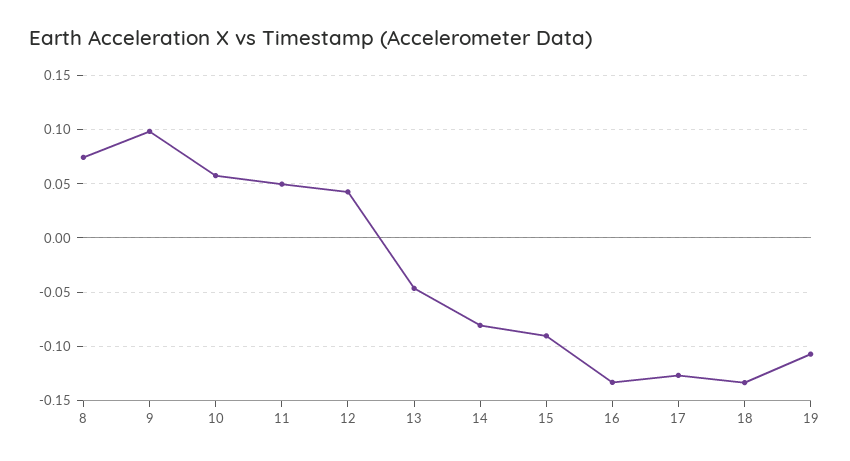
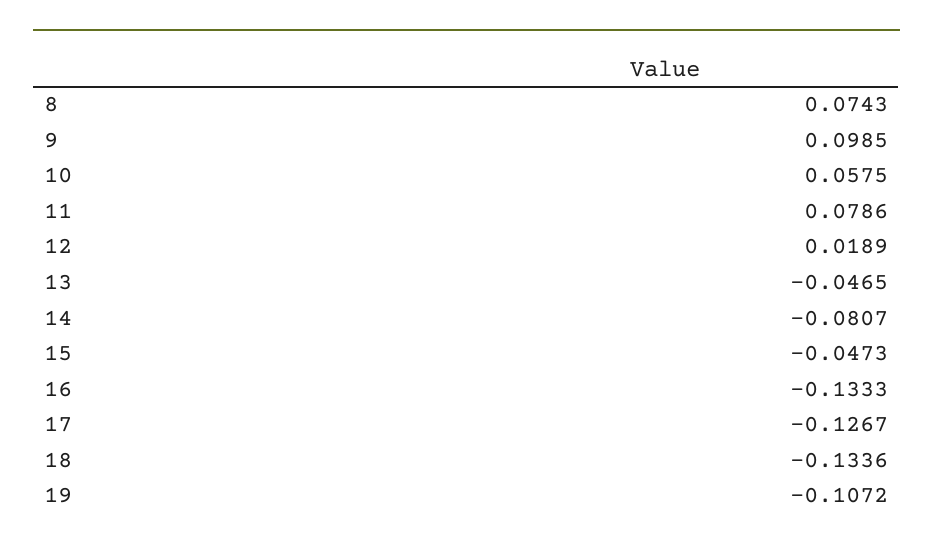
11: 0.05 -> 0.0786
12: 0.04 -> 0.0189
15: -0.09 -> -0.0473

